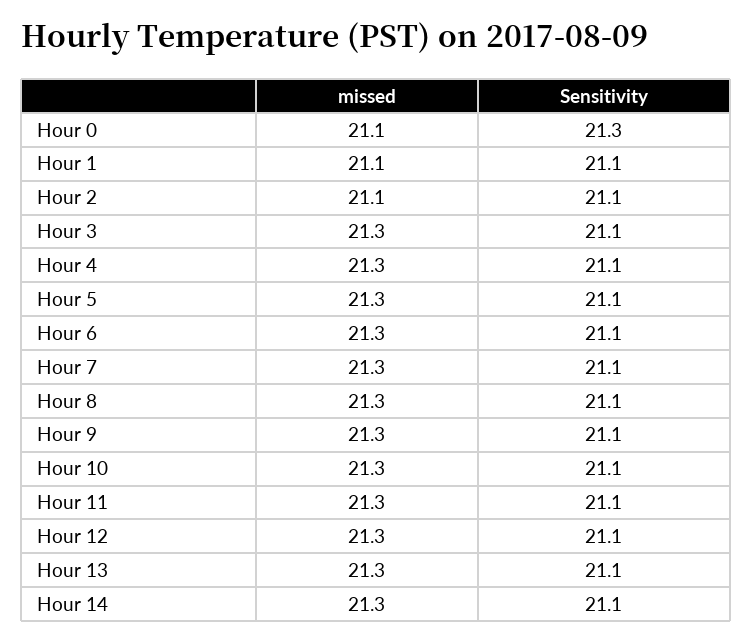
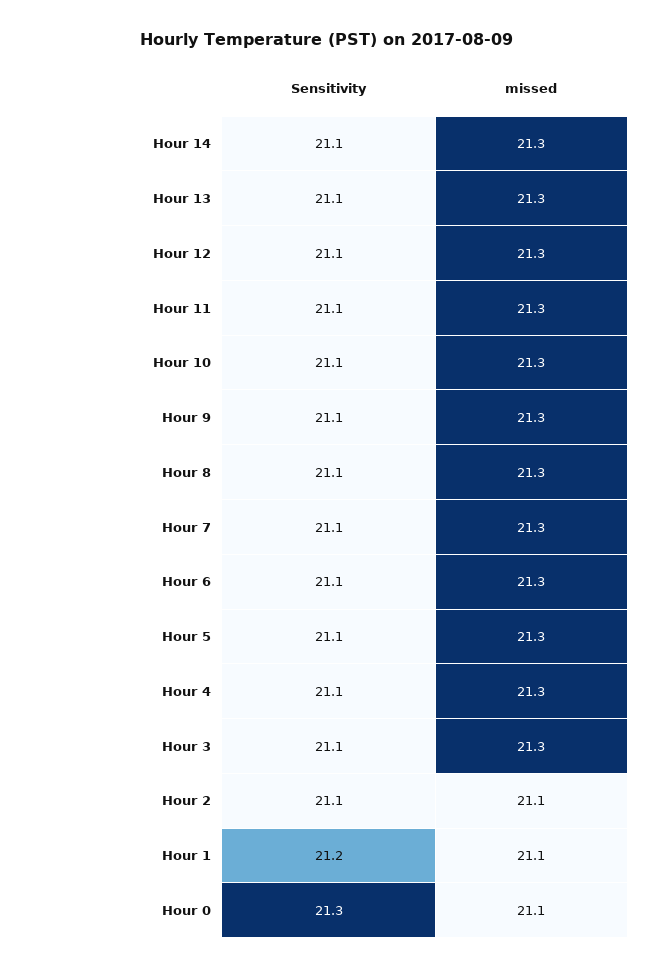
Sensitivity, Hour 1: 21.1 -> 21.2

